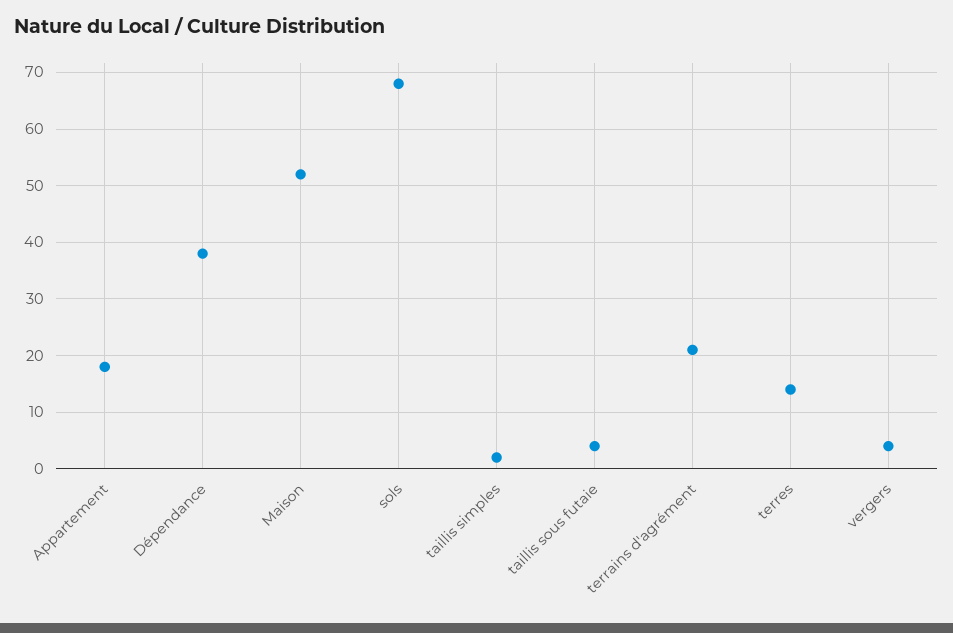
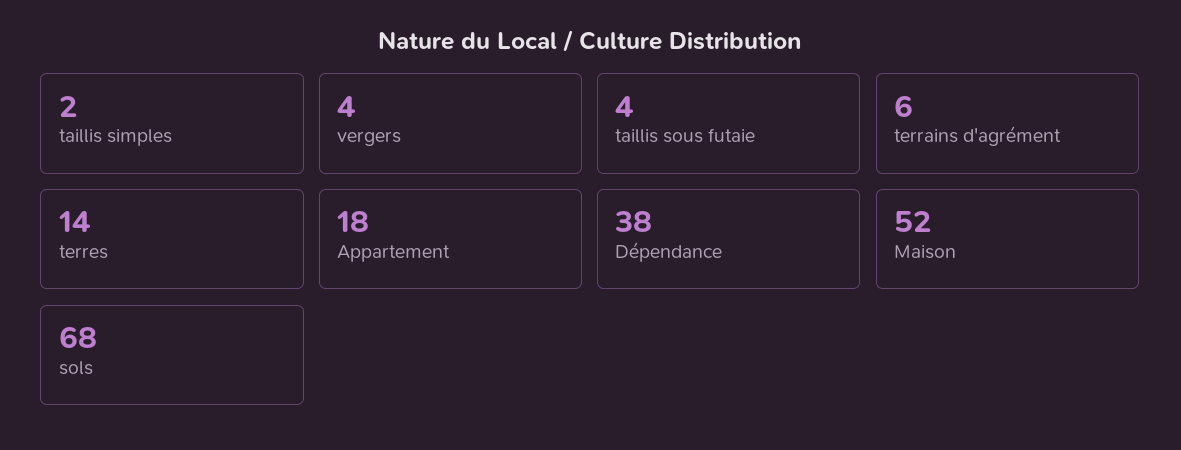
terrains d'agrément: 20 -> 6

